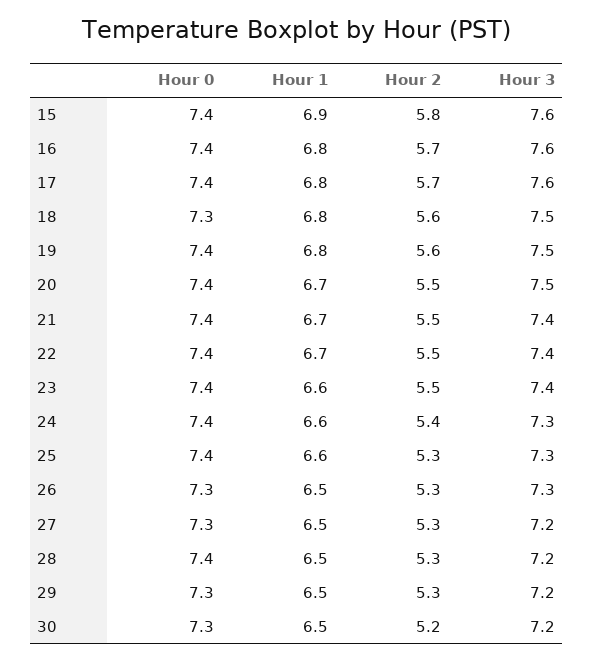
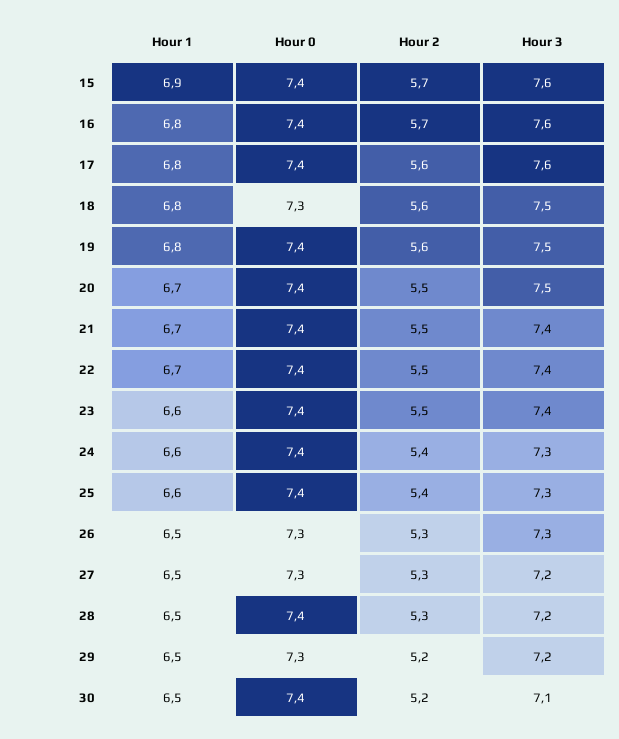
Hour 2, 15: 5.8 -> 5.7
Hour 2, 17: 5.7 -> 5.6
Hour 2, 25: 5.3 -> 5.4
Hour 2, 29: 5.3 -> 5.2
Hour 0, 30: 7.3 -> 7.4
Hour 3, 30: 7.2 -> 7.1

